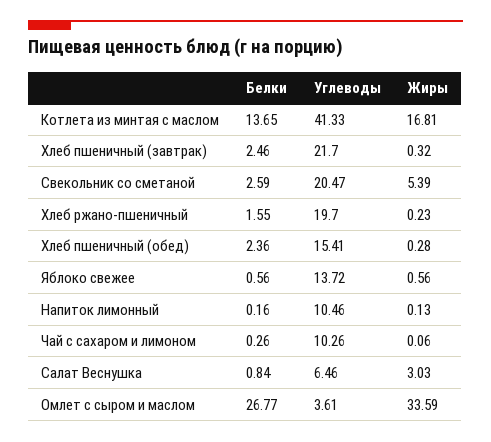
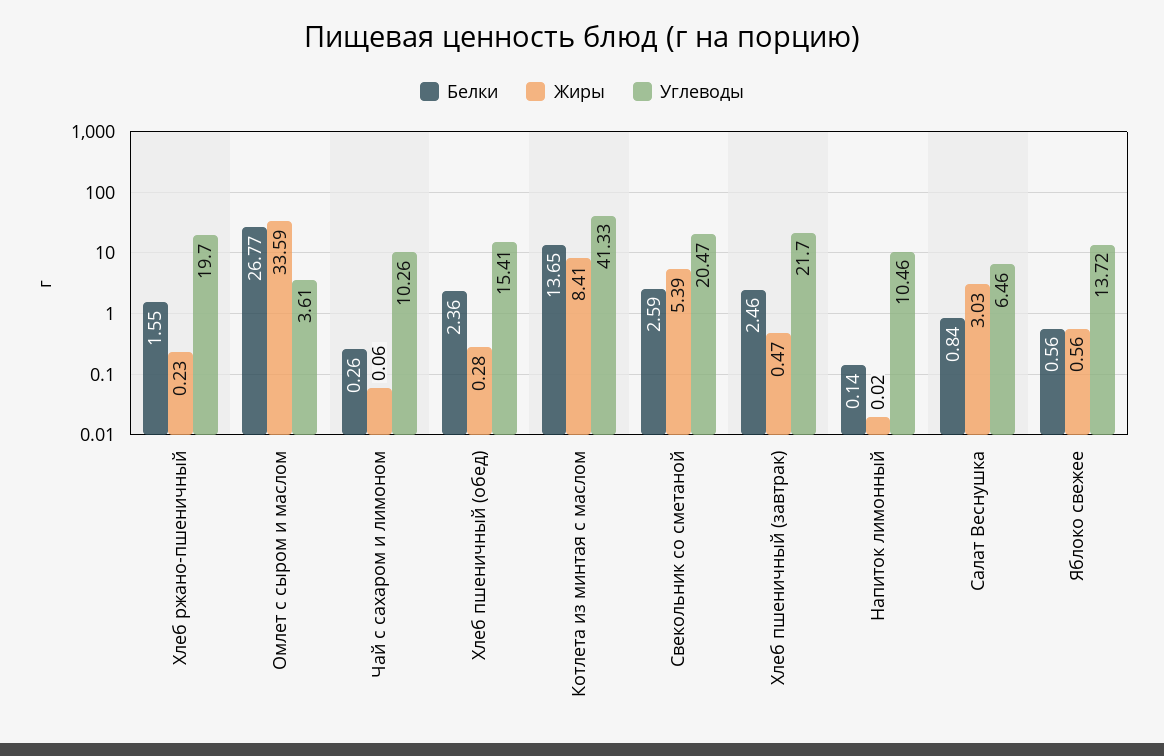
Жиры, Котлета из минтая с маслом: 16.81 -> 8.41
Жиры, Хлеб пшеничный (завтрак): 0.32 -> 0.47
Белки, Напиток лимонный: 0.16 -> 0.14
Жиры, Напиток лимонный: 0.13 -> 0.02

